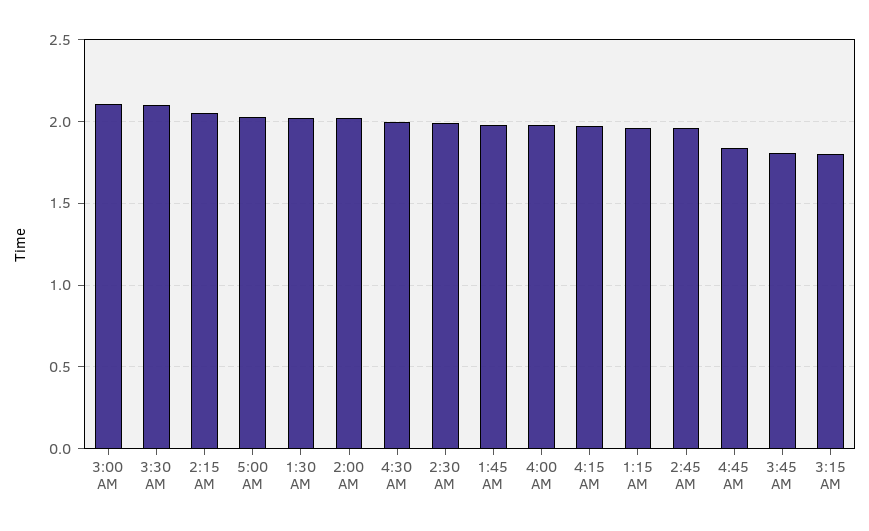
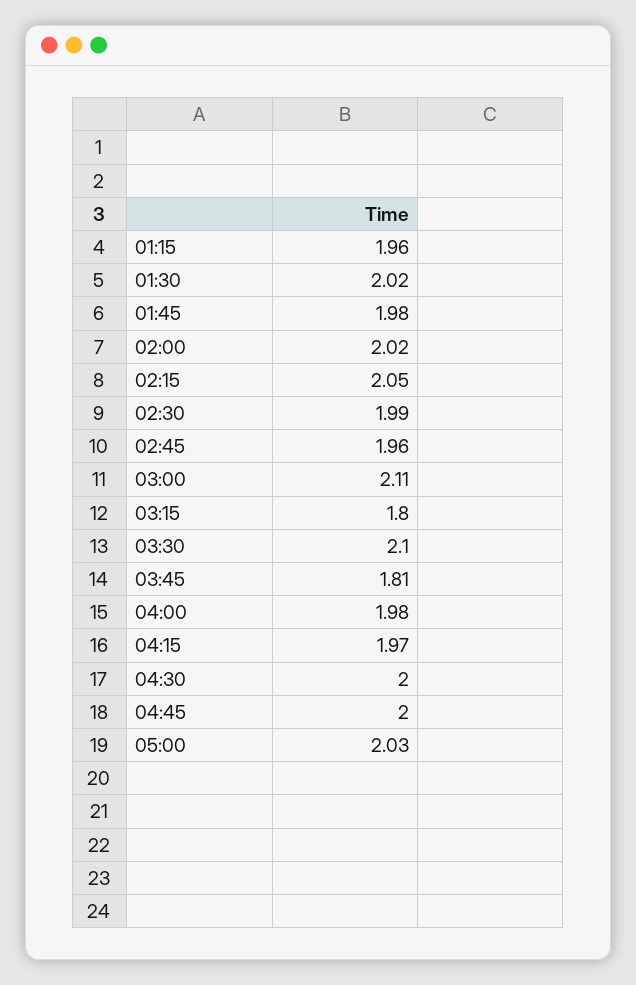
4:45 AM: 1.85 -> 2

